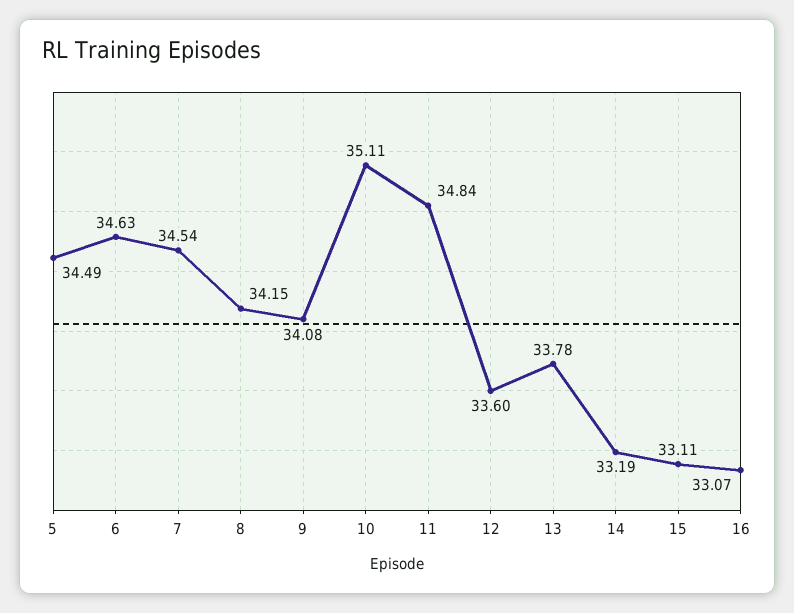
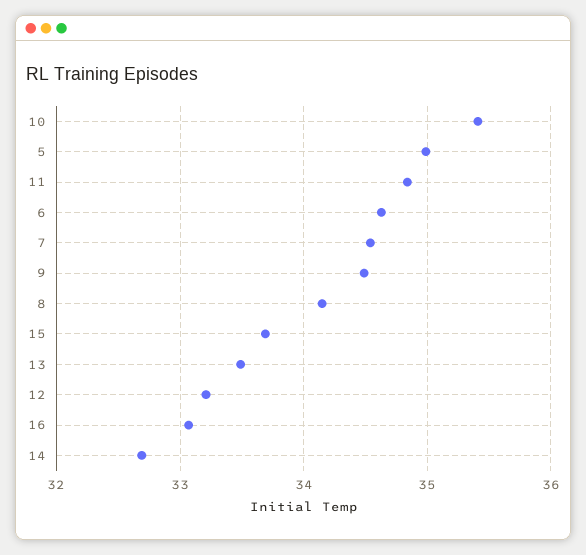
5: 34.49 -> 35
9: 34.08 -> 34.5
10: 35.11 -> 35.4
12: 33.6 -> 33.2
13: 33.78 -> 33.5
14: 33.19 -> 32.7
15: 33.11 -> 33.7

